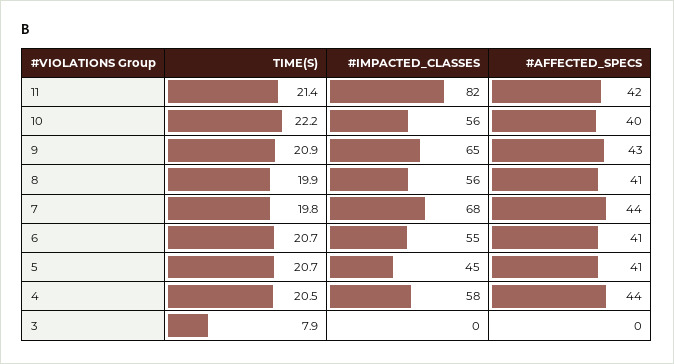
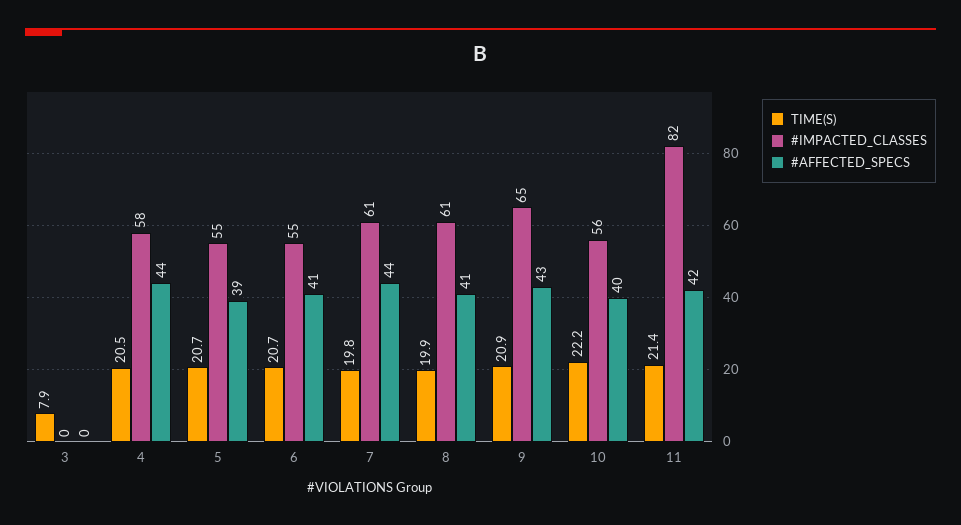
#IMPACTED_CLASSES, 8: 56 -> 61
#IMPACTED_CLASSES, 7: 68 -> 61
#IMPACTED_CLASSES, 5: 45 -> 55
#AFFECTED_SPECS, 5: 41 -> 39

